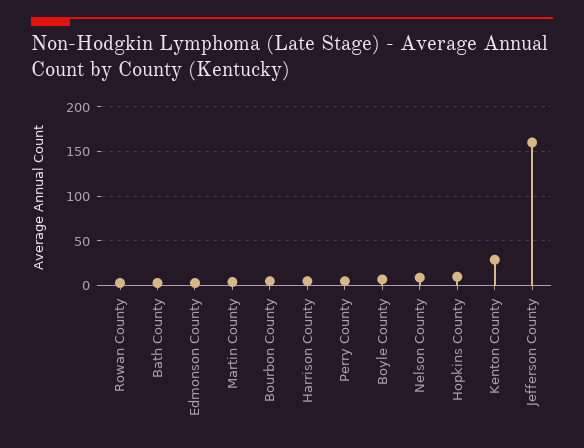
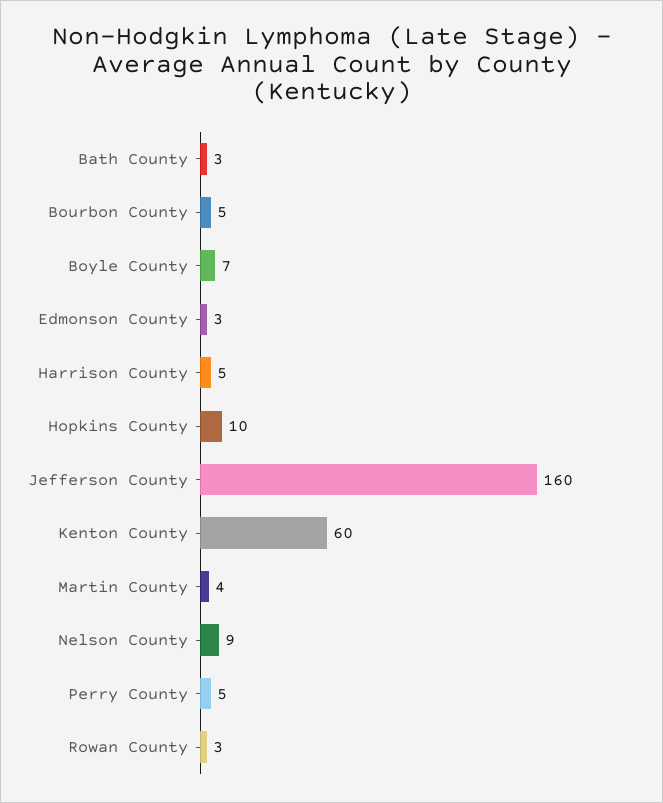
Kenton County: 30 -> 60

